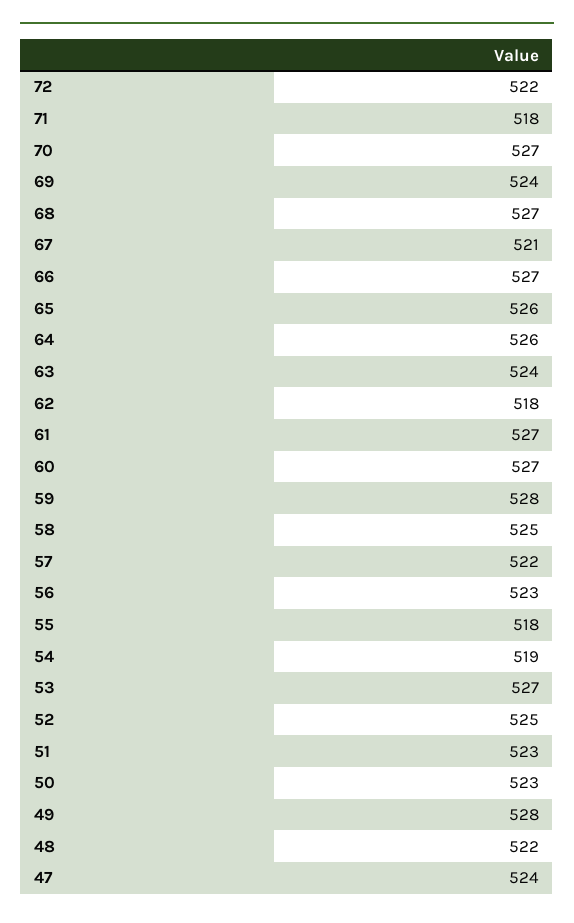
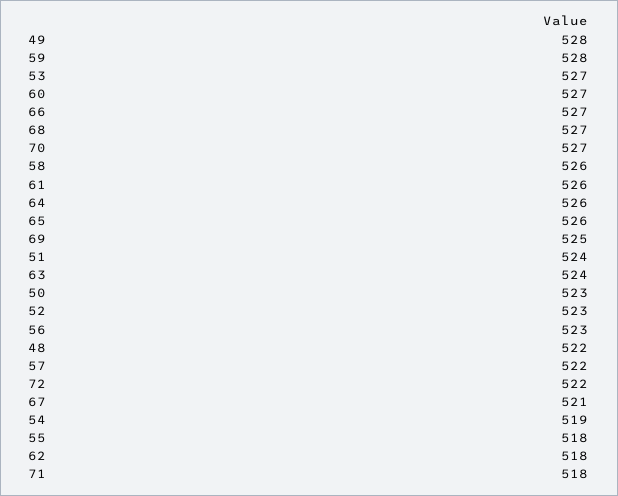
69: 524 -> 525
61: 527 -> 526
58: 525 -> 526
52: 525 -> 523
51: 523 -> 524
47: 524 -> none

